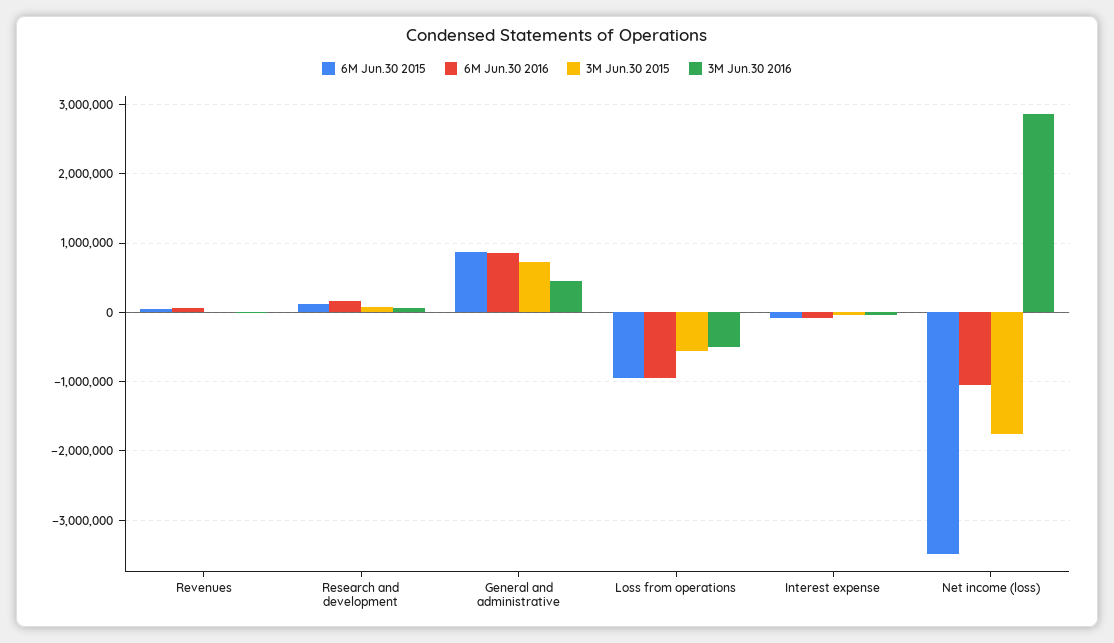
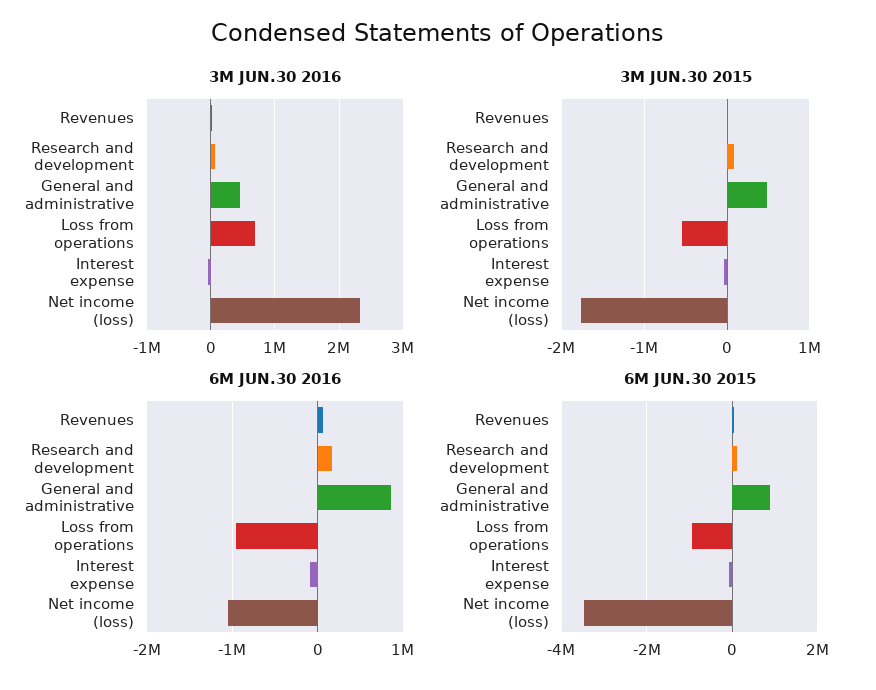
3M Jun.30 2015, General and administrative: 700000 -> 500000
3M Jun.30 2016, Loss from operations: -500000 -> 700000
3M Jun.30 2016, Net income (loss): 2900000 -> 2300000

